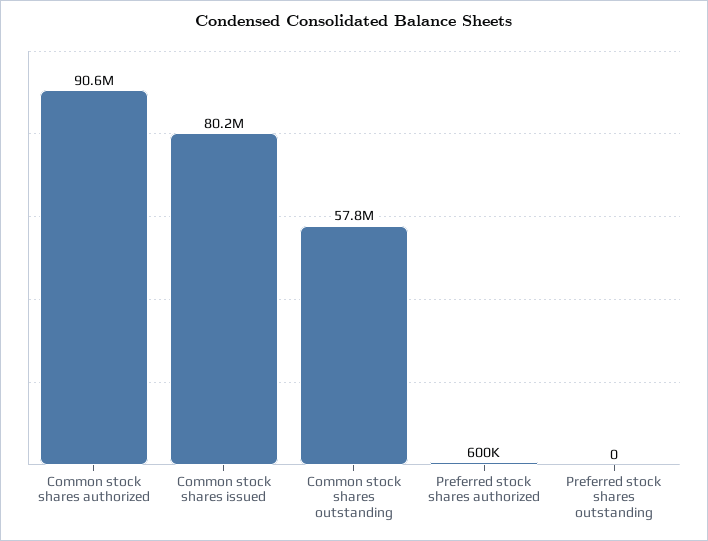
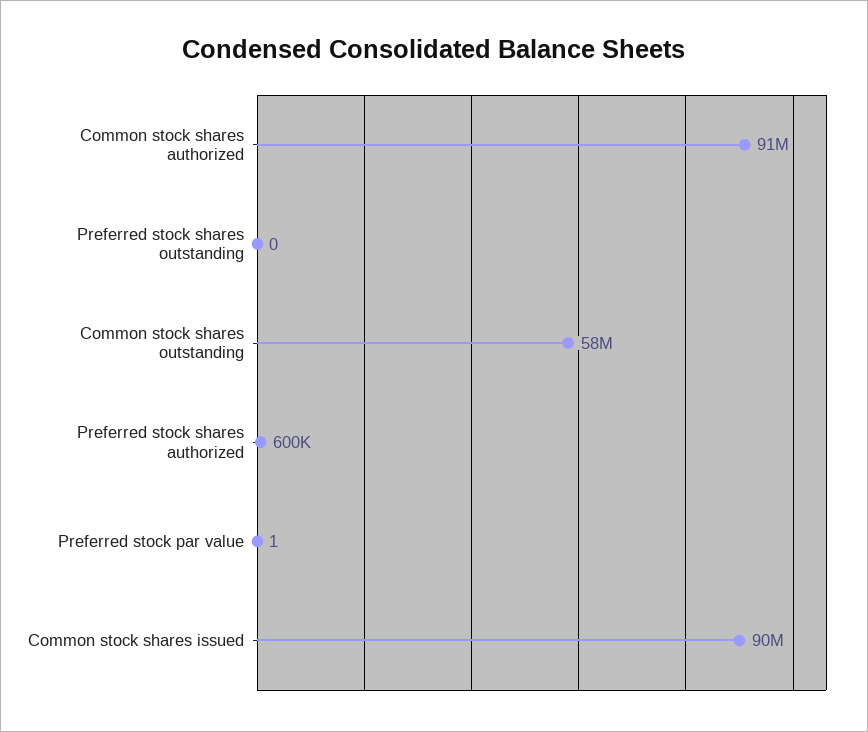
Common stock shares issued: 80200000 -> 90000000
Preferred stock par value: none -> 1

